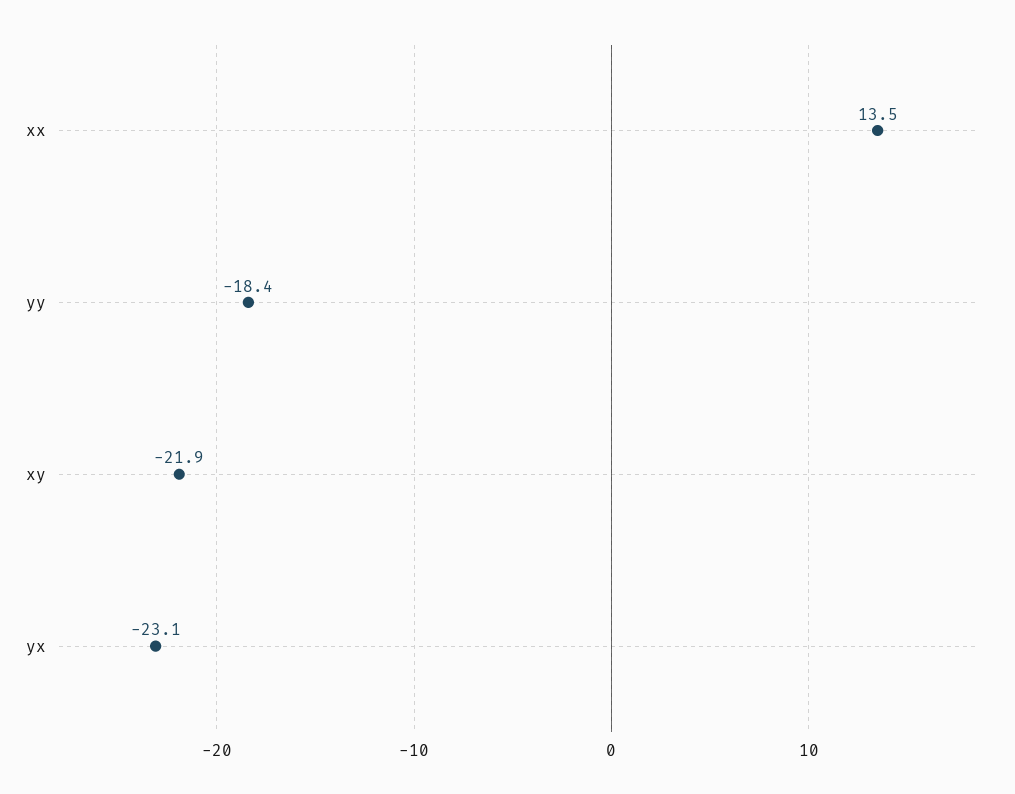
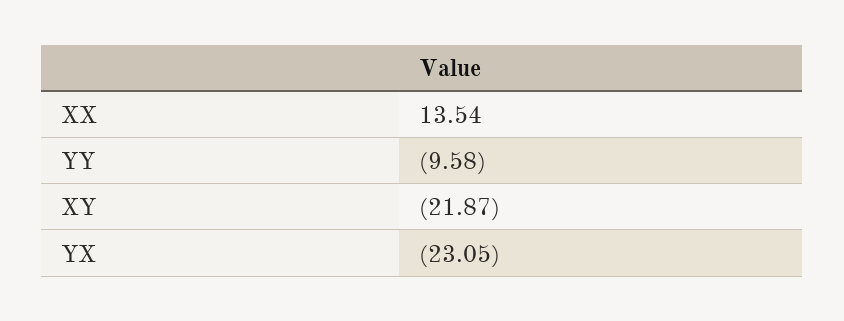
yy: -18.4 -> -9.58

